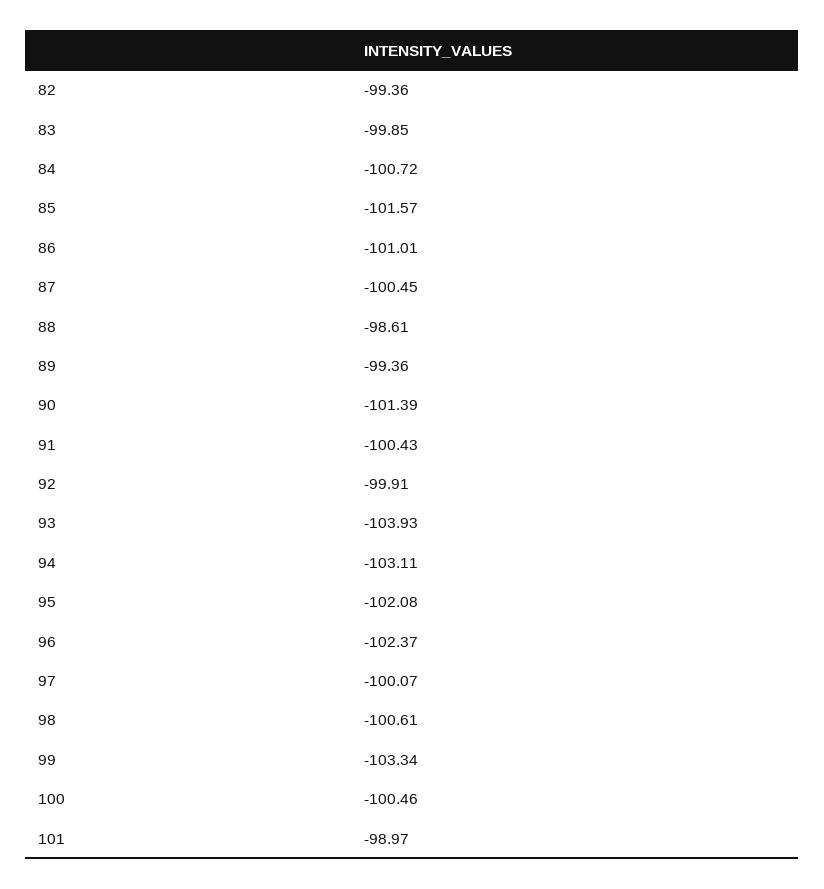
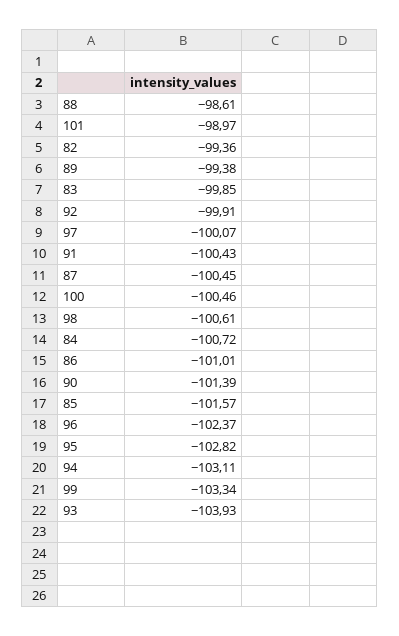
89: -99.36 -> -99.38
95: -102.08 -> -102.82

